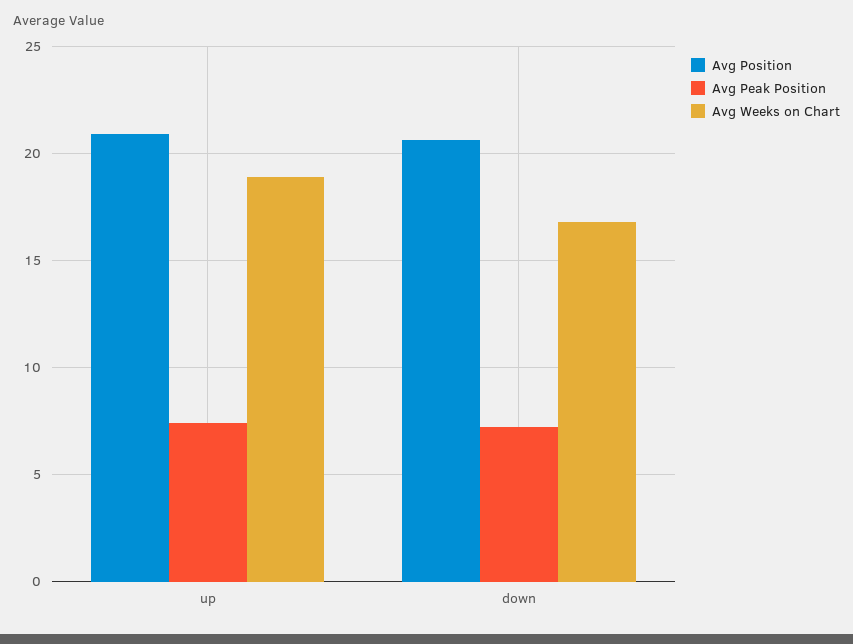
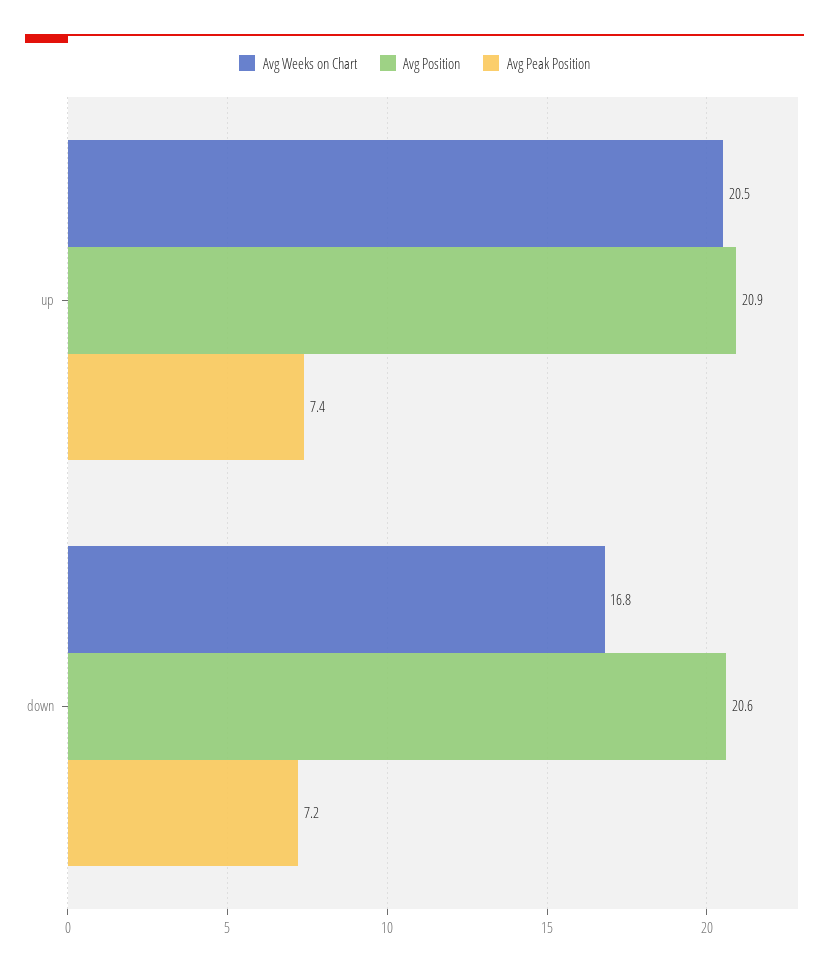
Avg Weeks on Chart, up: 19 -> 20.5

